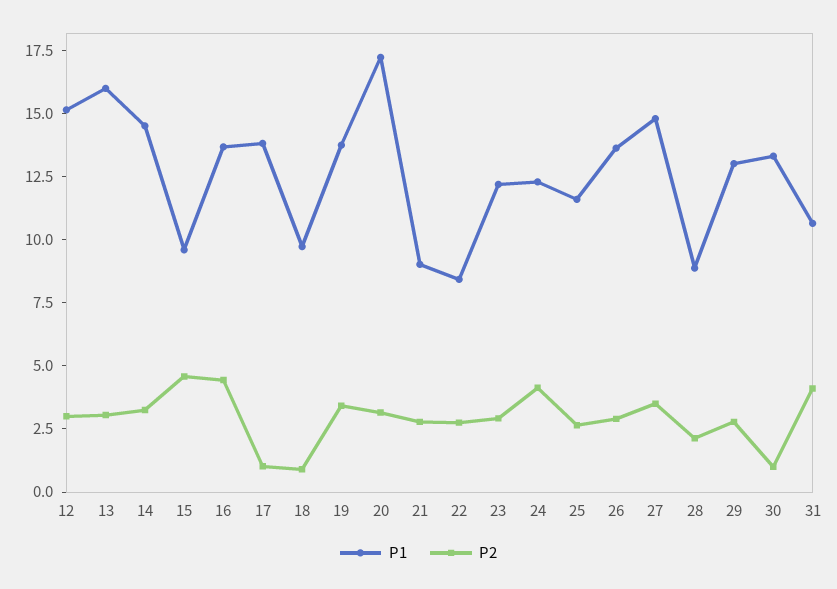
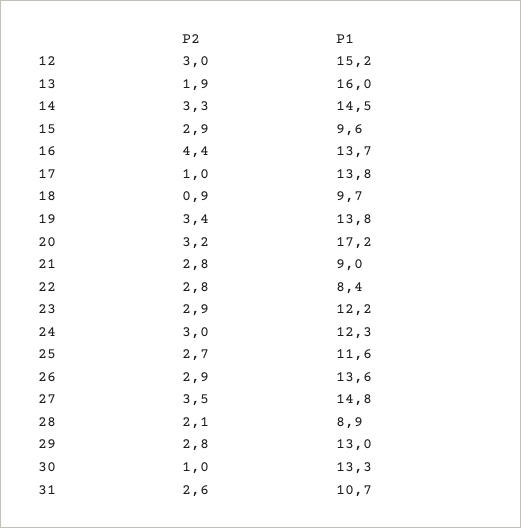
P2, 13: 3 -> 1.9
P2, 15: 4.5 -> 2.9
P2, 24: 4 -> 3
P2, 31: 4 -> 2.6

